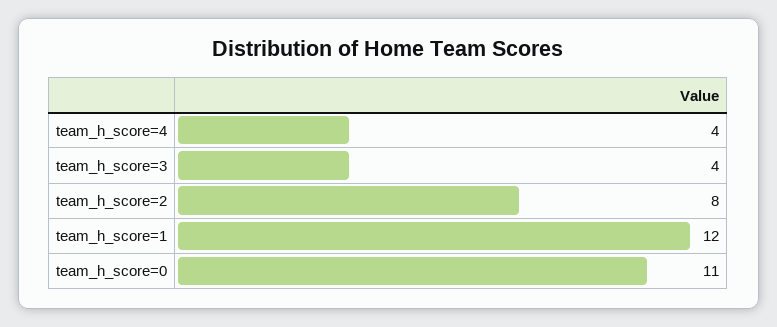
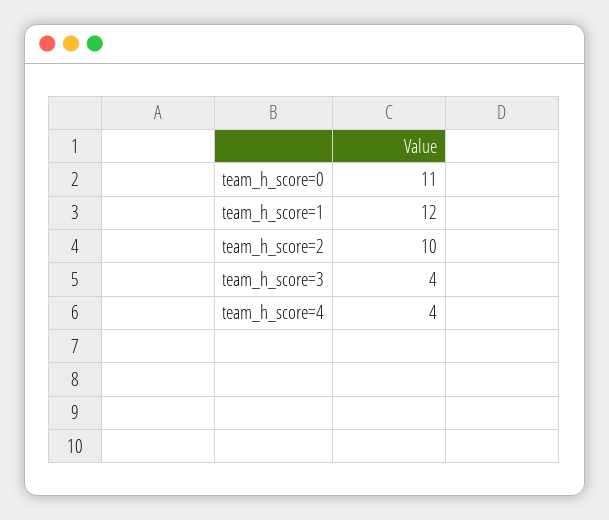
team_h_score=2: 8 -> 10

